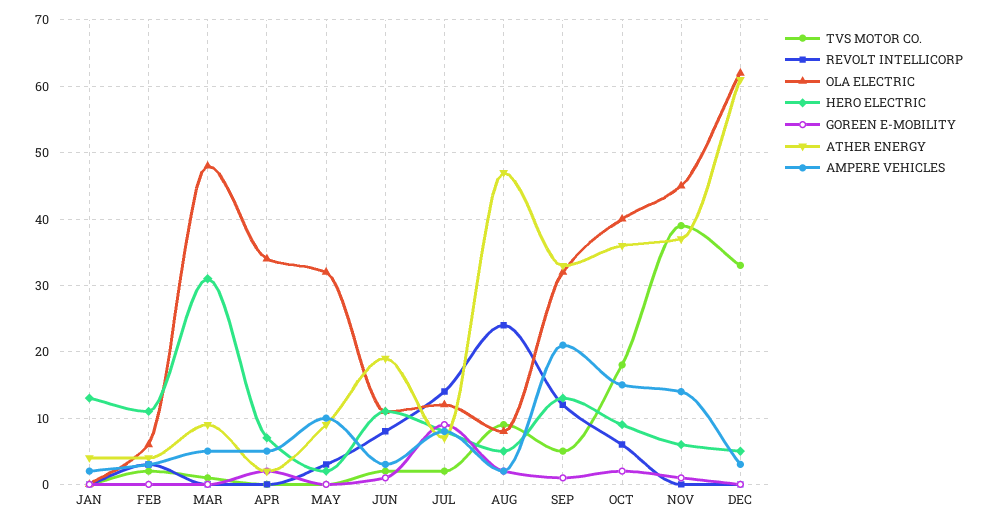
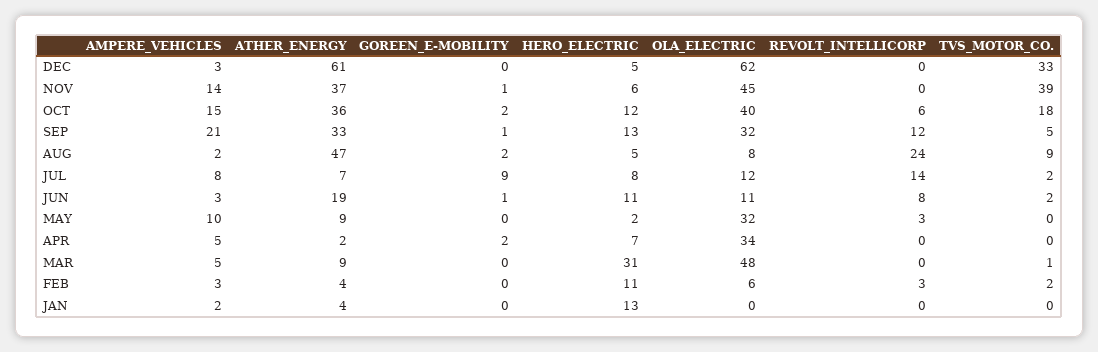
HERO ELECTRIC, OCT: 9 -> 12

